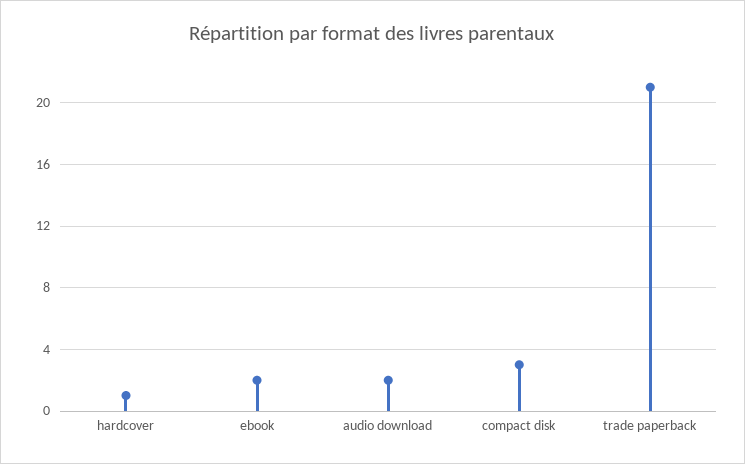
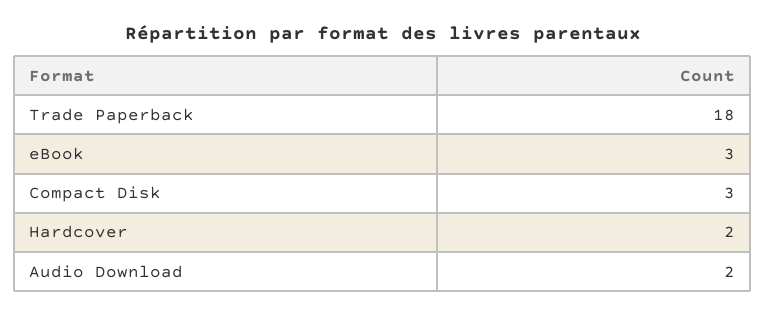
hardcover: 1 -> 2
ebook: 2 -> 3
trade paperback: 21 -> 18

